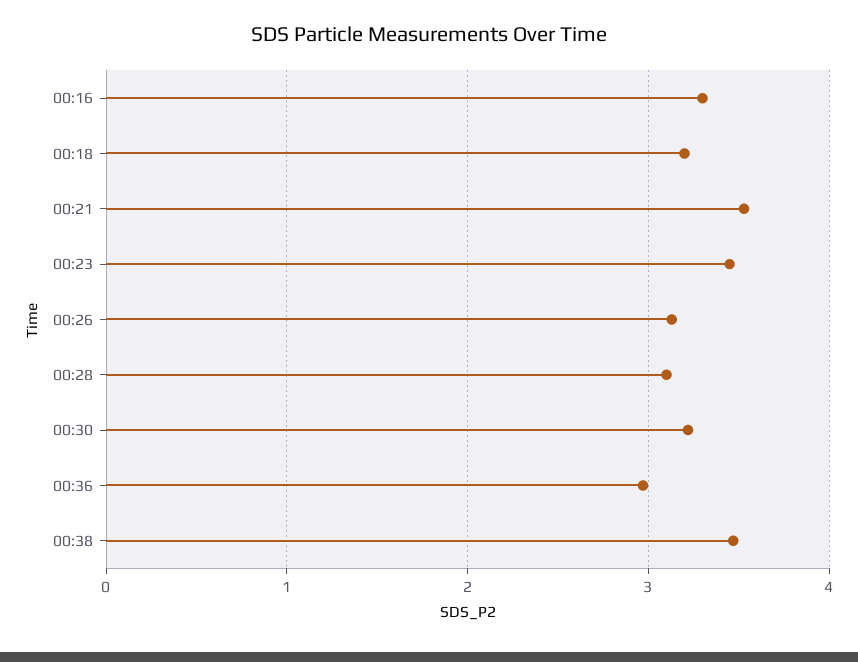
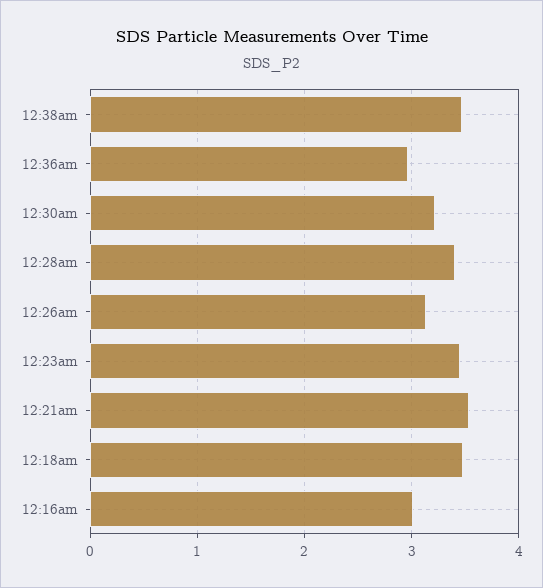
00:16: 3.3 -> 3
00:18: 3.2 -> 3.5
00:28: 3.1 -> 3.4

